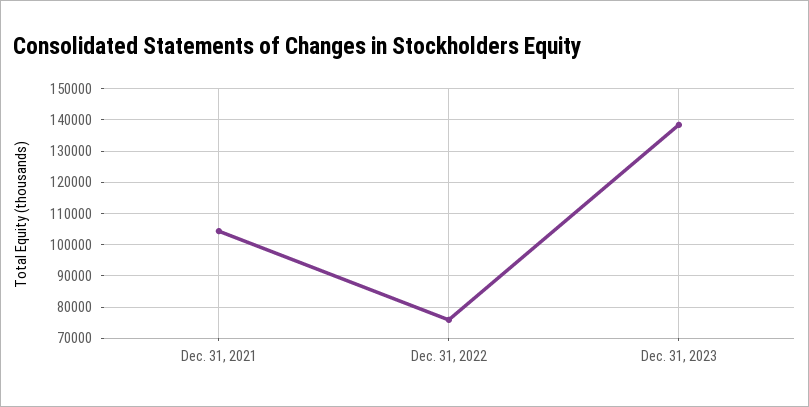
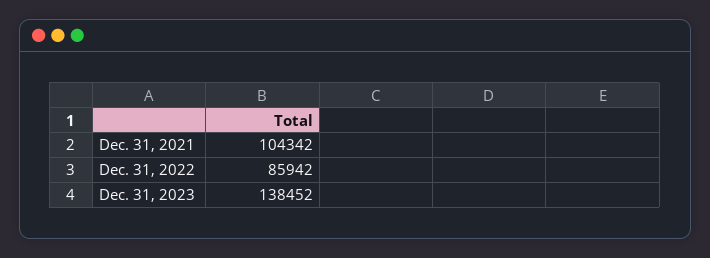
Dec. 31, 2022: 76000 -> 85942

